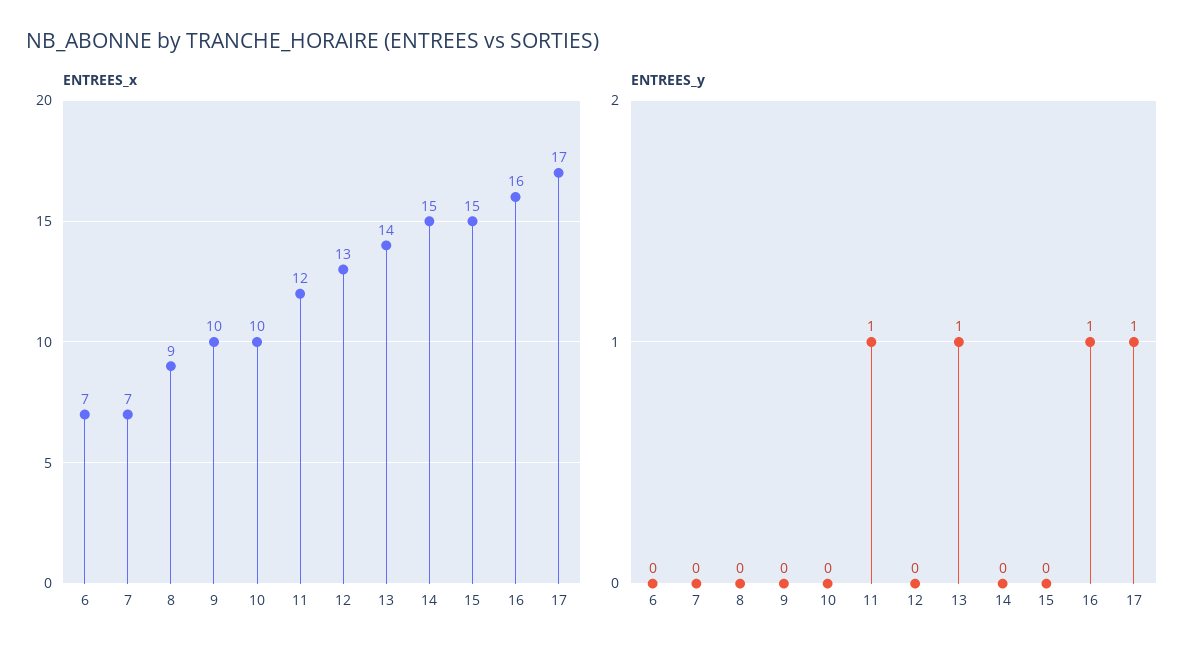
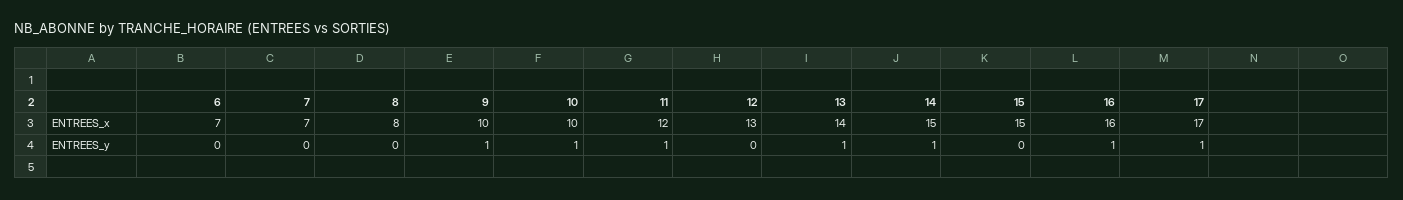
ENTREES_x, 8: 9 -> 8
ENTREES_y, 9: 0 -> 1
ENTREES_y, 10: 0 -> 1
ENTREES_y, 14: 0 -> 1

